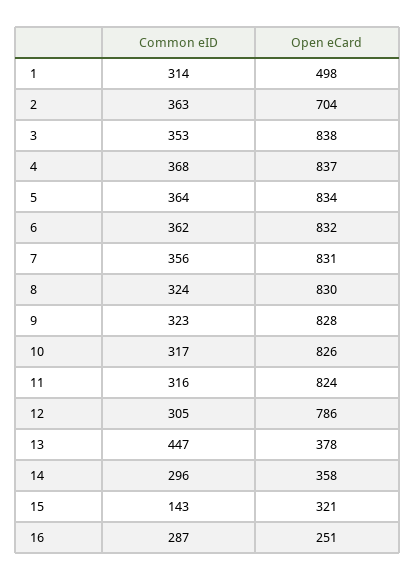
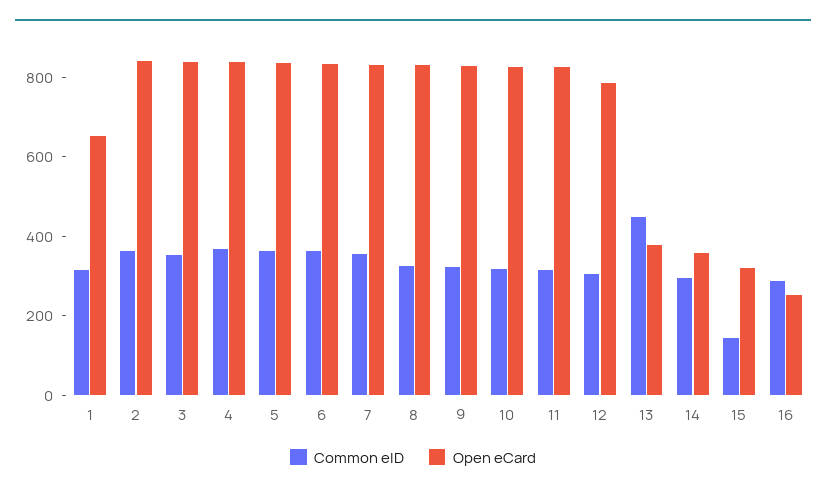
Open eCard, 1: 498 -> 650
Open eCard, 2: 704 -> 850

